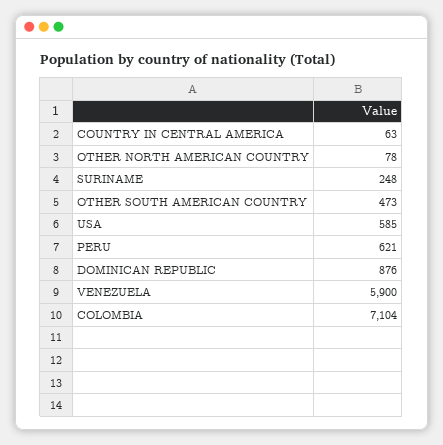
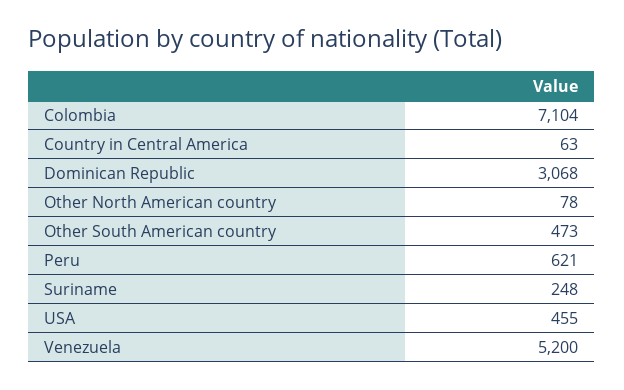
USA: 585 -> 455
DOMINICAN REPUBLIC: 876 -> 3068
VENEZUELA: 5900 -> 5200

